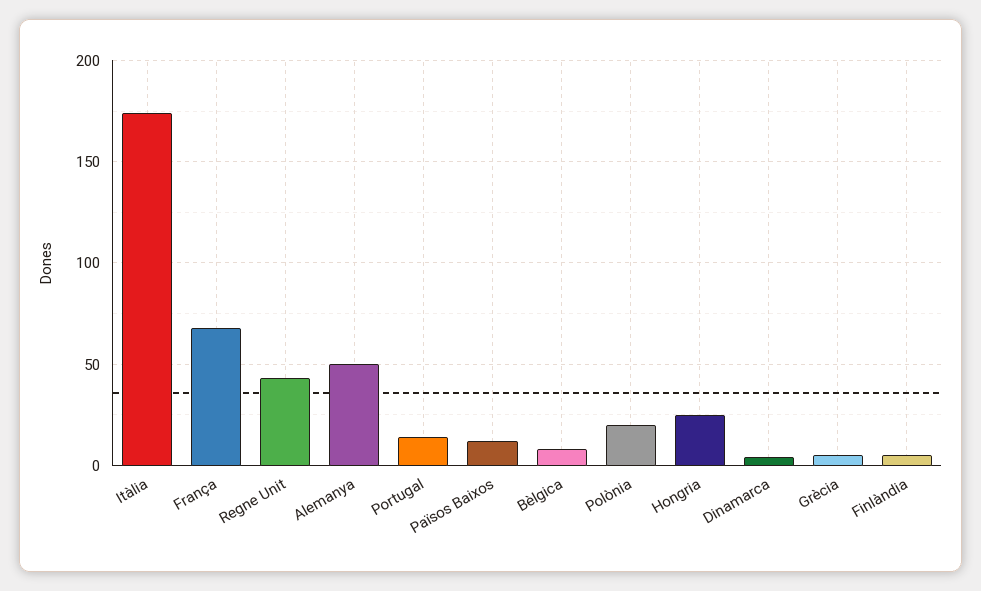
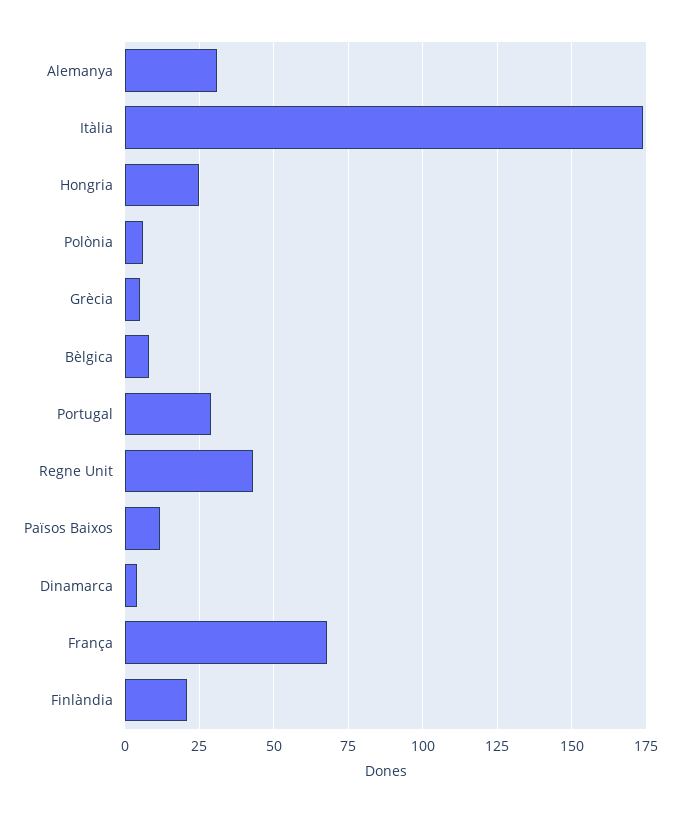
Alemanya: 50 -> 30
Portugal: 15 -> 30
Polònia: 20 -> 5
Finlàndia: 5 -> 20

